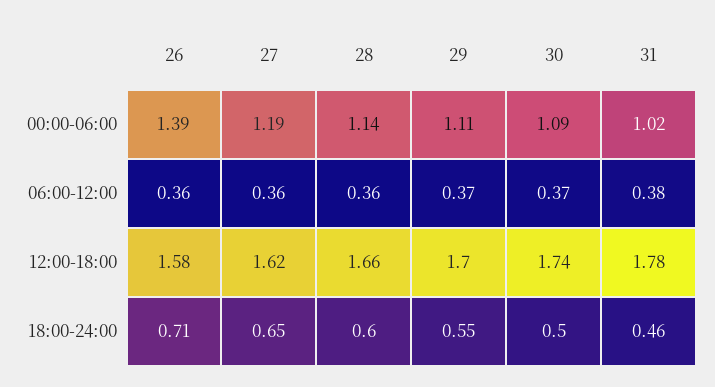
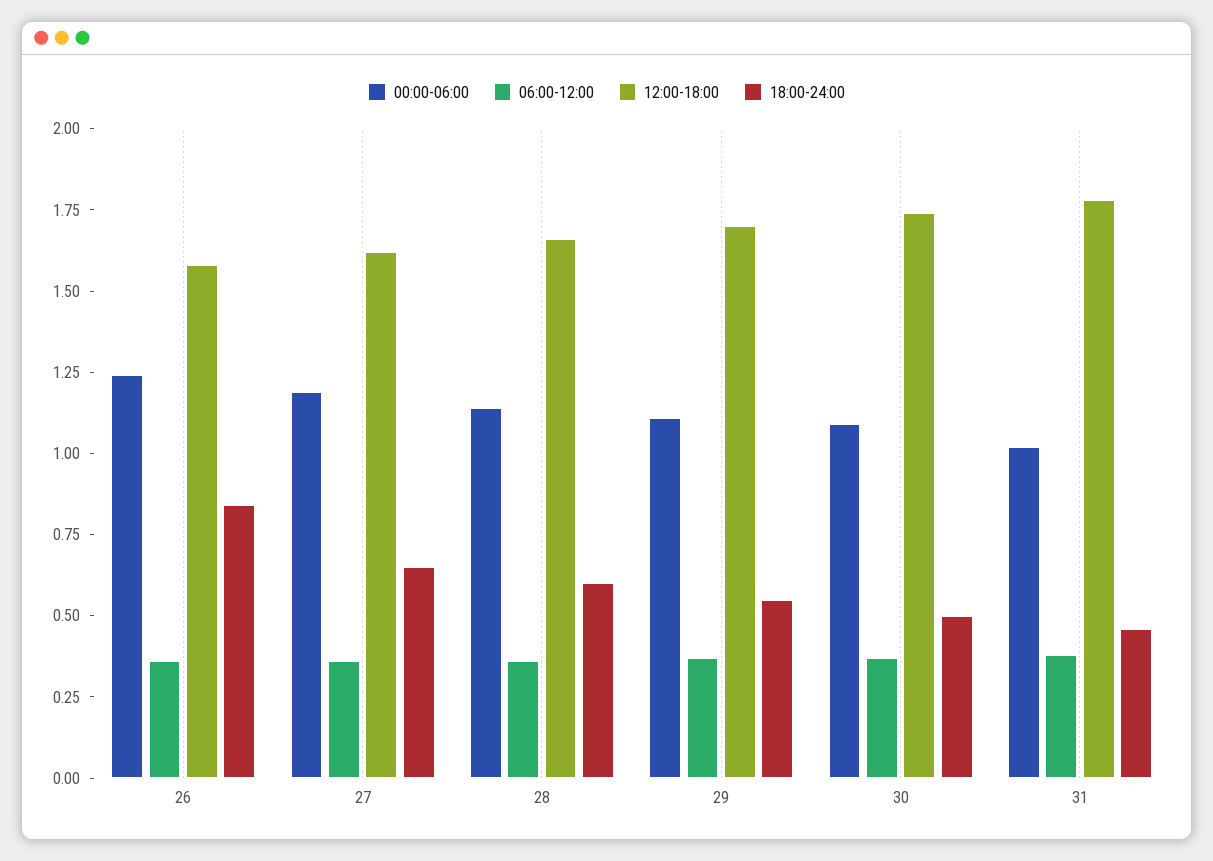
00:00-06:00, 26: 1.39 -> 1.25
18:00-24:00, 26: 0.71 -> 0.85

